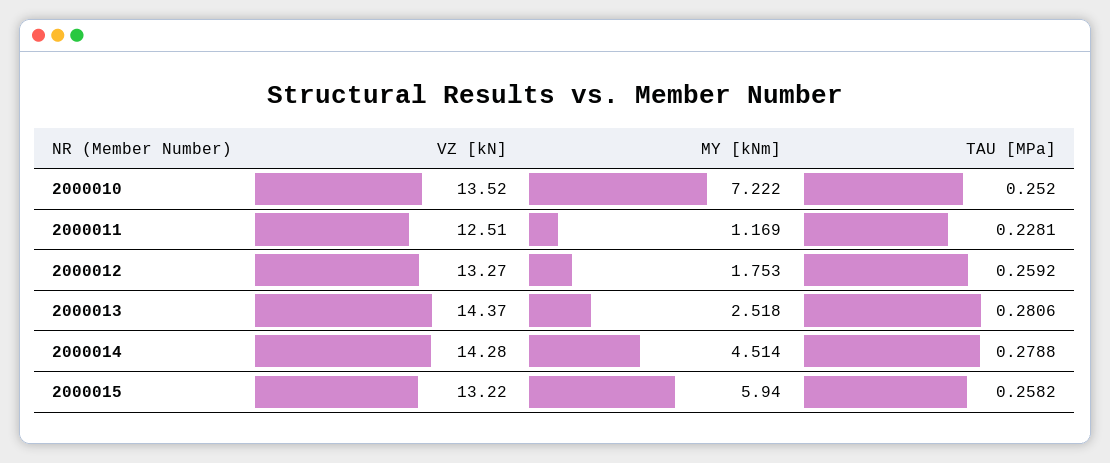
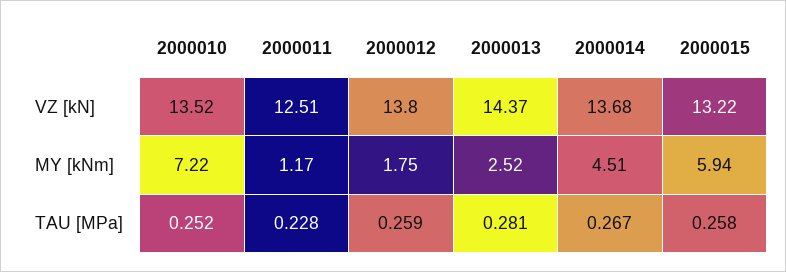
VZ [kN], 2000012: 13.27 -> 13.8
VZ [kN], 2000014: 14.28 -> 13.68
TAU [MPa], 2000014: 0.2788 -> 0.267

